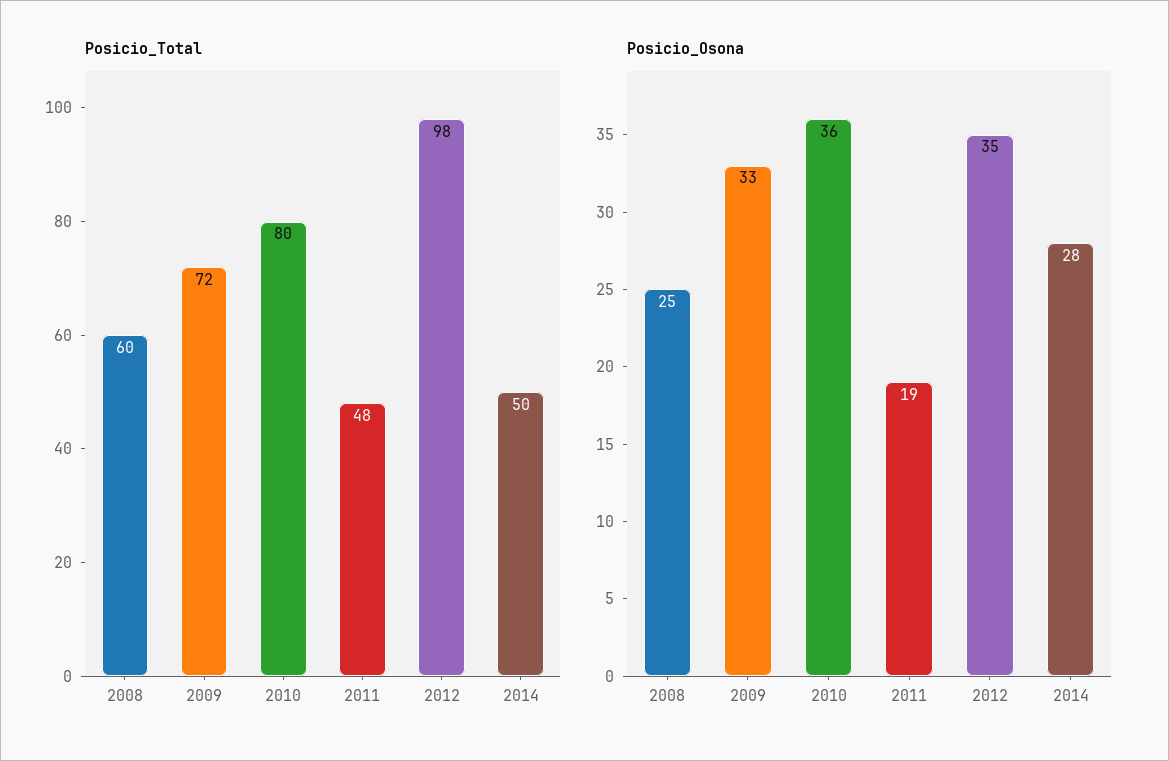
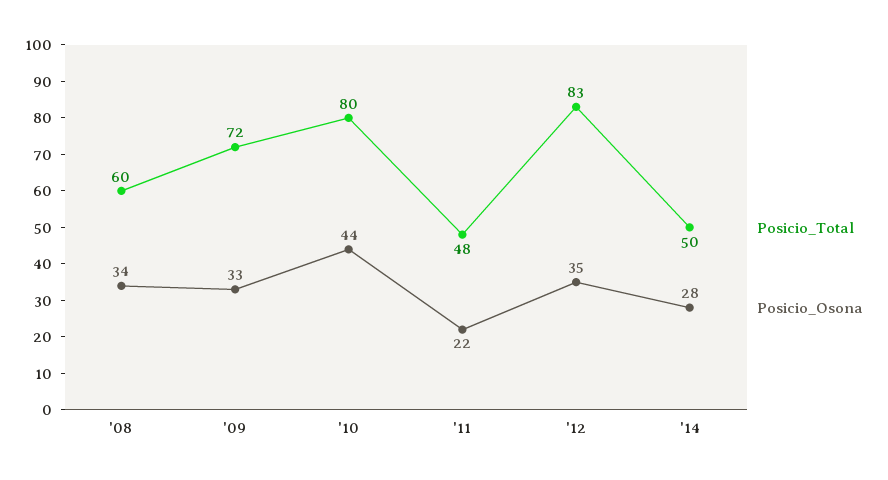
Posicio_Total, 2012: 98 -> 83
Posicio_Osona, 2008: 25 -> 34
Posicio_Osona, 2010: 36 -> 44
Posicio_Osona, 2011: 19 -> 22

